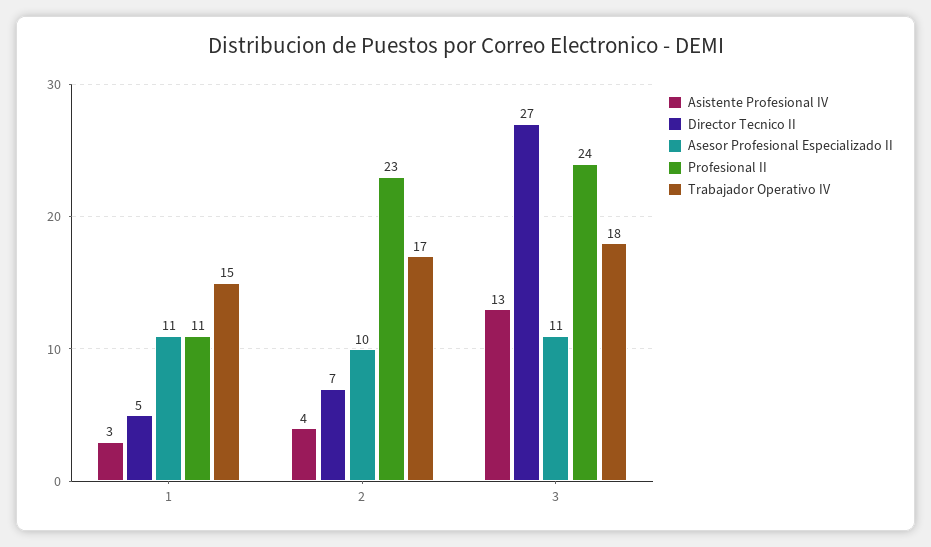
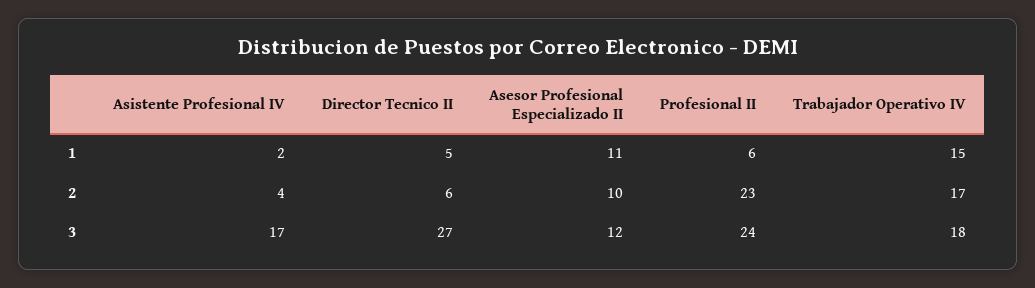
Asistente Profesional IV, 1: 3 -> 2
Profesional II, 1: 11 -> 6
Director Tecnico II, 2: 7 -> 6
Asistente Profesional IV, 3: 13 -> 17
Asesor Profesional Especializado II, 3: 11 -> 12

